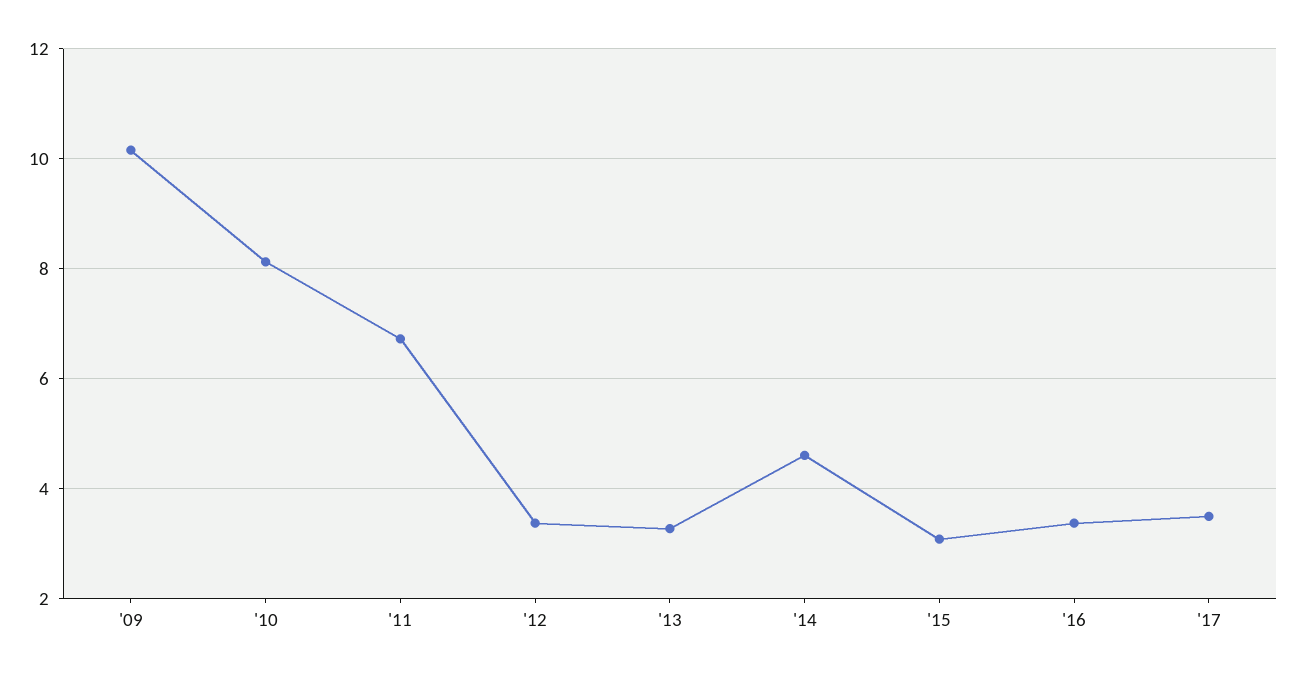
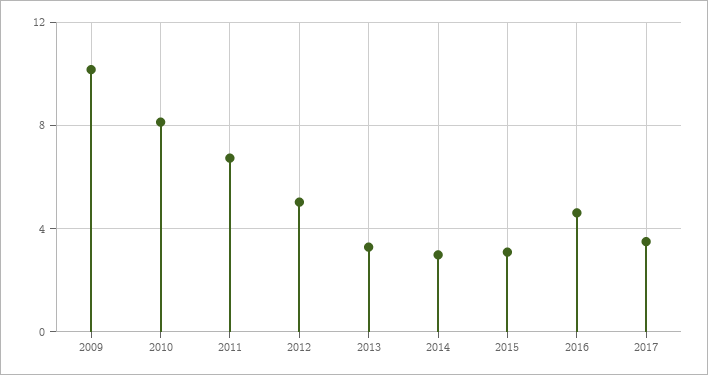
'12: 3.4 -> 5
'14: 4.6 -> 3
'16: 3.4 -> 4.5

